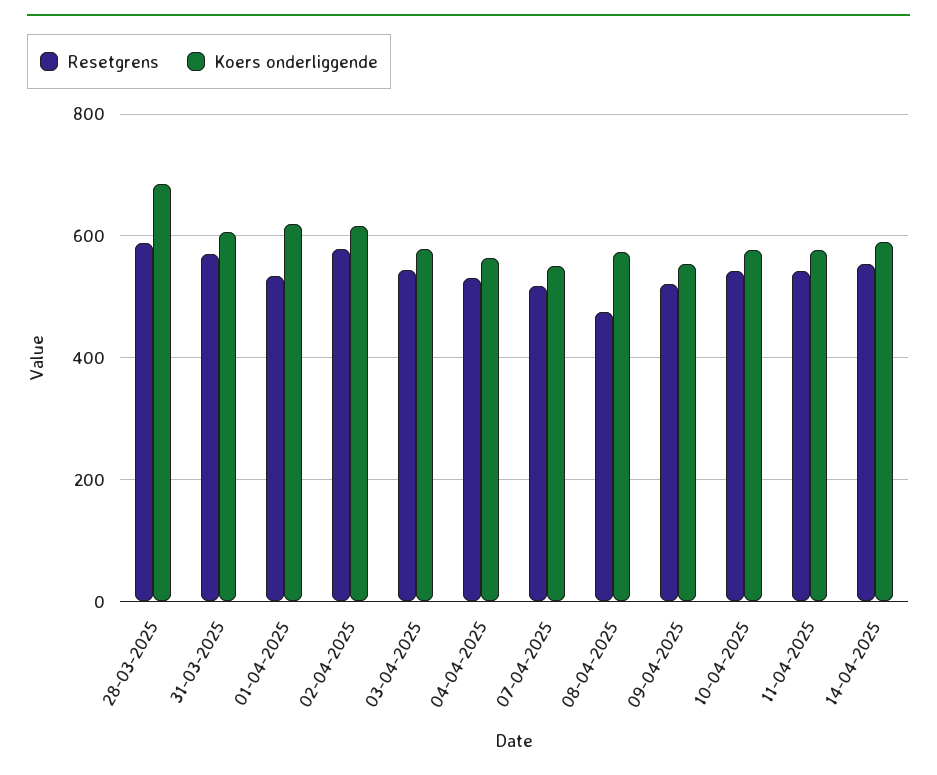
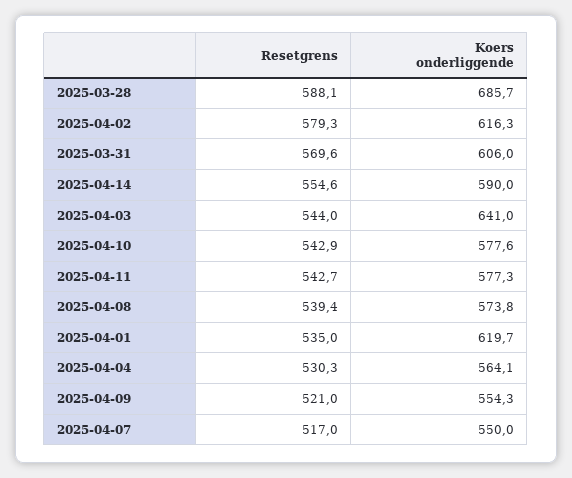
Koers onderliggende, 03-04-2025: 580 -> 641
Resetgrens, 08-04-2025: 480 -> 539.4

